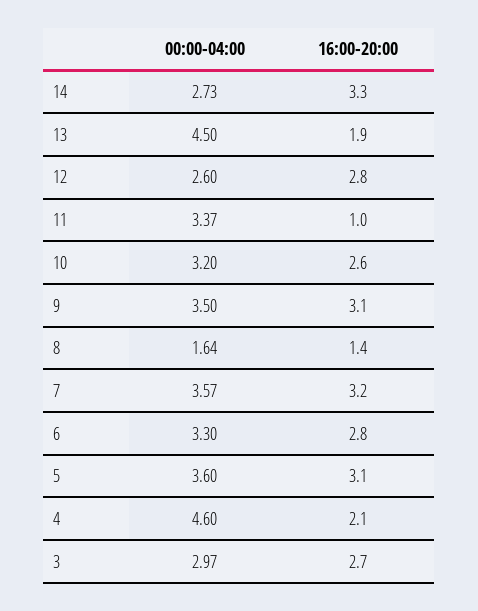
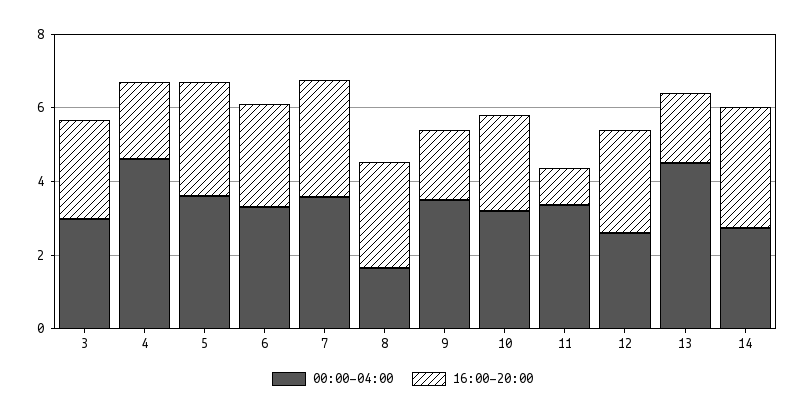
16:00-20:00, 9: 3.1 -> 2
16:00-20:00, 8: 1.4 -> 3

